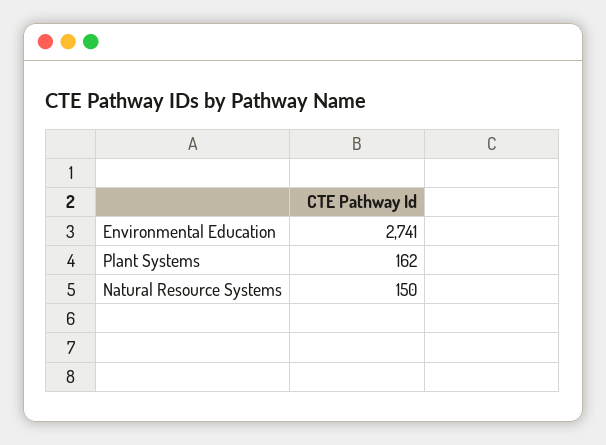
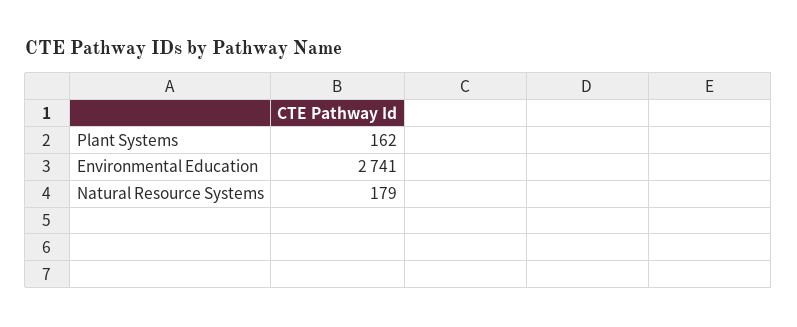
Natural Resource Systems: 150 -> 179

